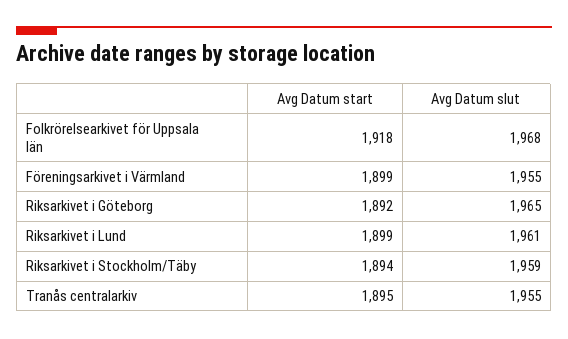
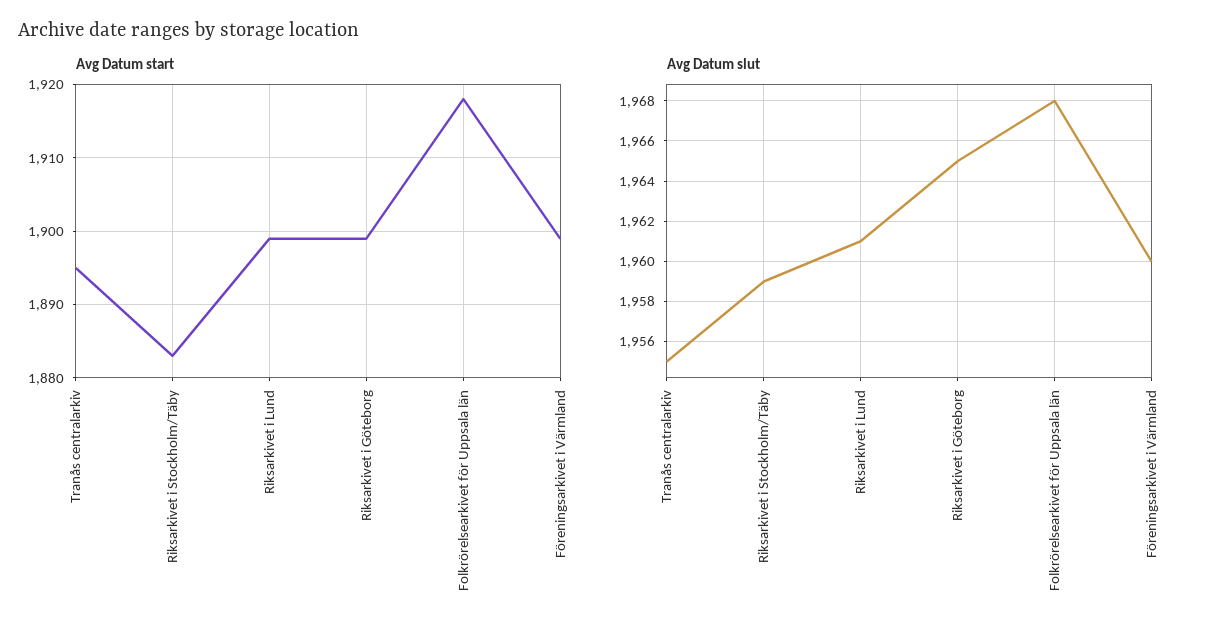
Avg Datum slut, Föreningsarkivet i Värmland: 1955 -> 1960
Avg Datum start, Riksarkivet i Göteborg: 1892 -> 1899
Avg Datum start, Riksarkivet i Stockholm/Täby: 1894 -> 1883

